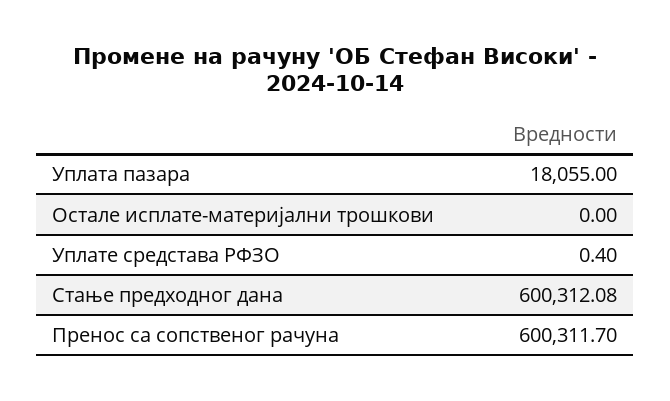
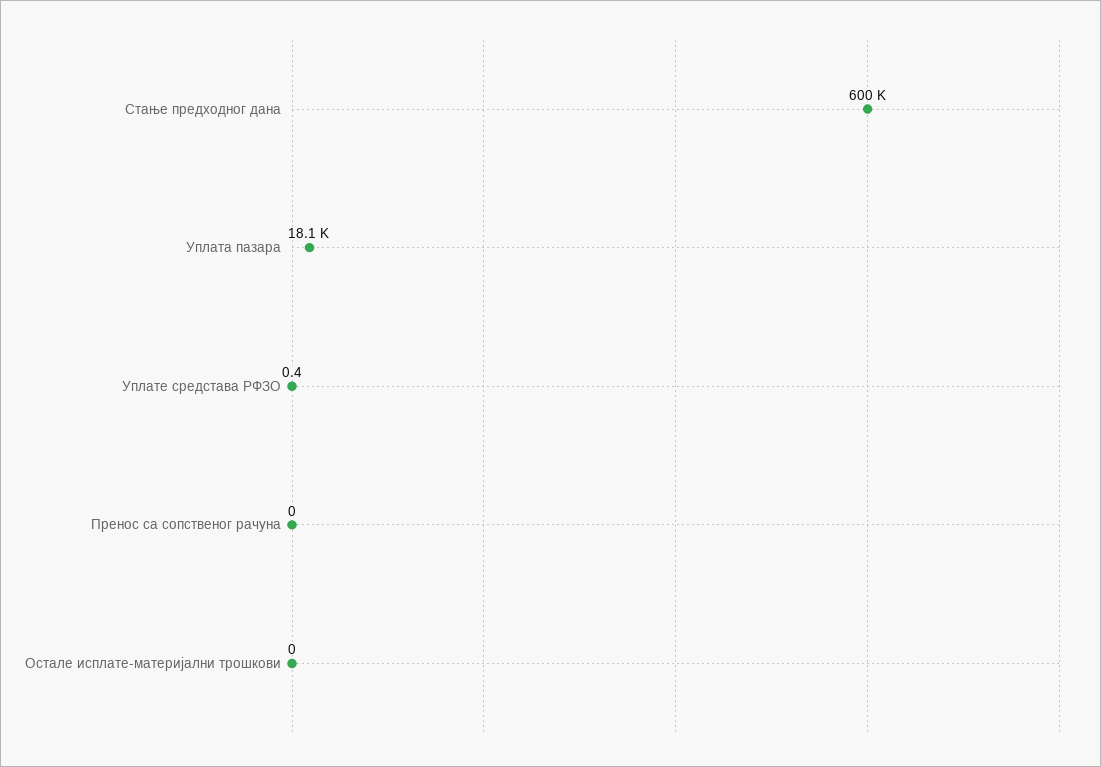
Пренос са сопственог рачуна: 600311.7 -> 0

